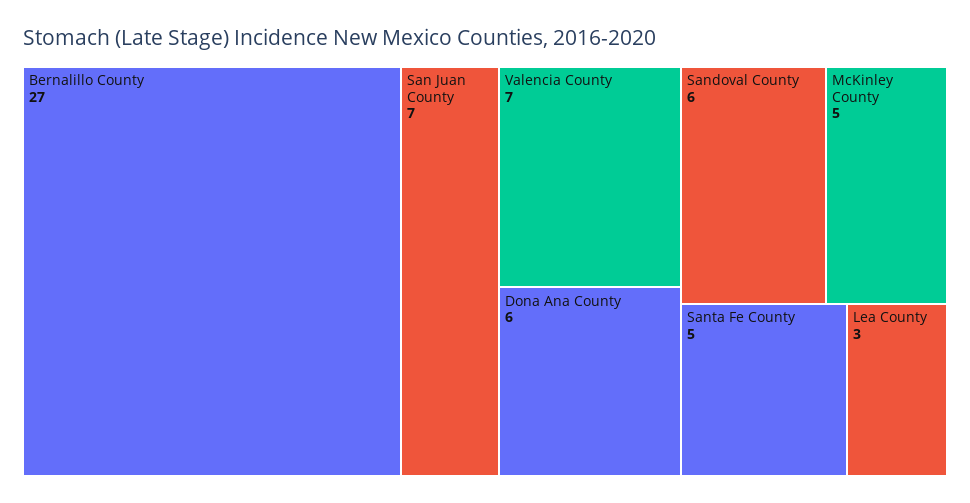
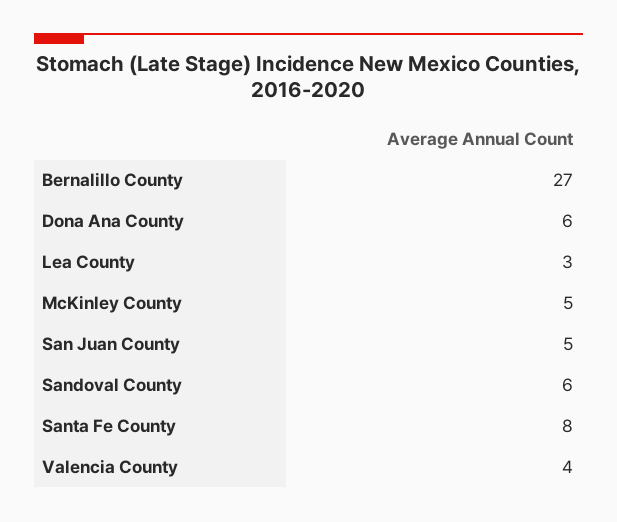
San Juan County: 7 -> 5
Valencia County: 7 -> 4
Santa Fe County: 5 -> 8

